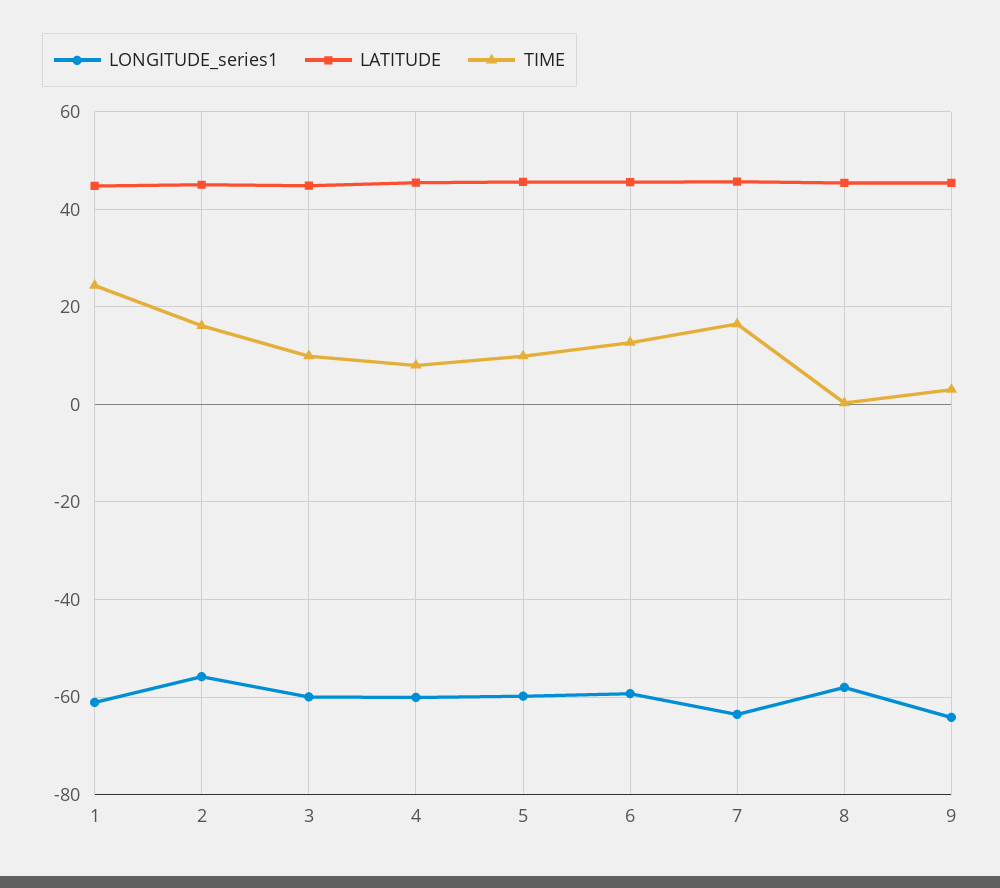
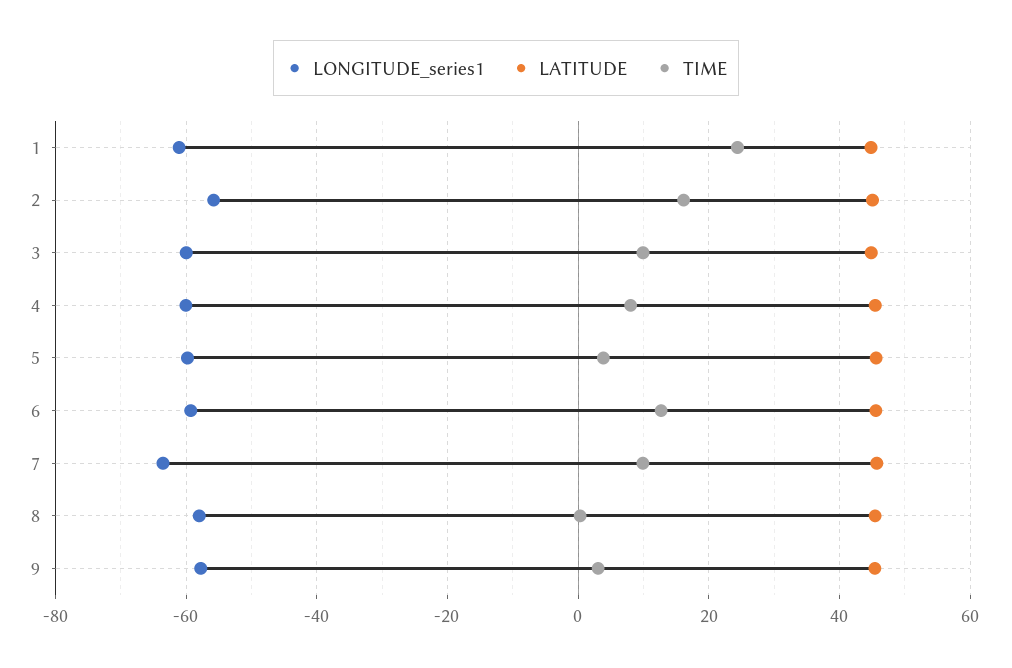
TIME, 5: 10 -> 4
TIME, 7: 16 -> 10
LONGITUDE_series1, 9: -64 -> -58

